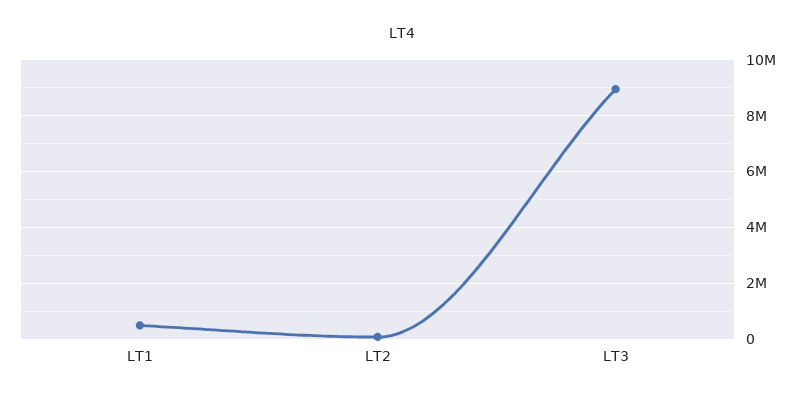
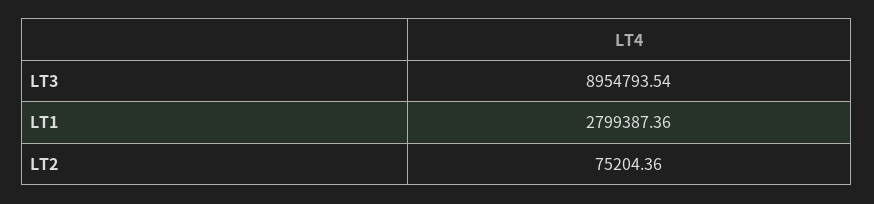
LT1: 500000 -> 2799387.36

